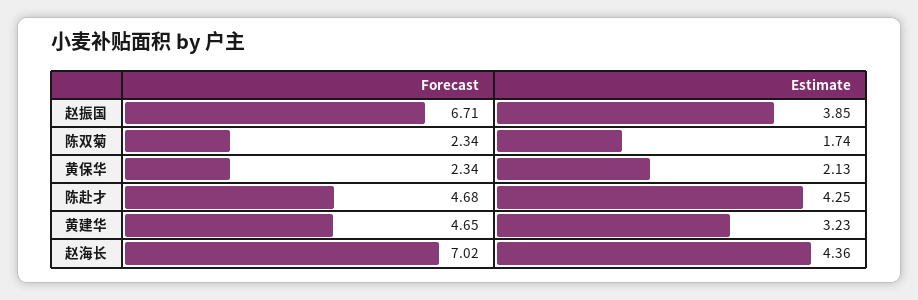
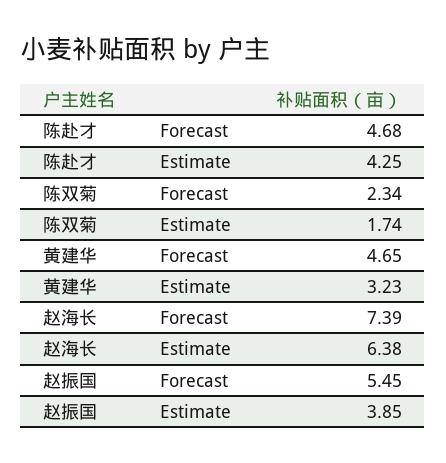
Forecast, 赵振国: 6.71 -> 5.45
Forecast, 黄保华: 2.34 -> none
Estimate, 黄保华: 2.13 -> none
Forecast, 赵海长: 7.02 -> 7.39
Estimate, 赵海长: 4.36 -> 6.38

